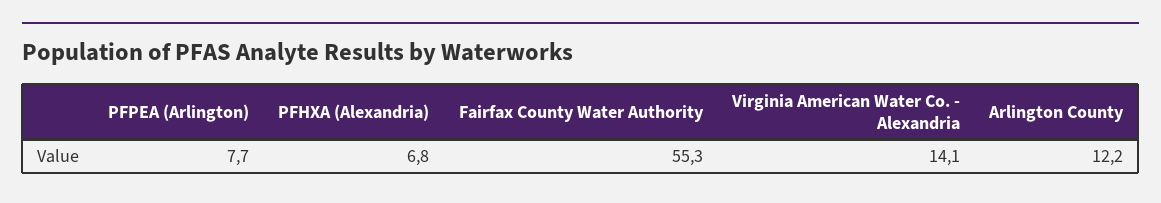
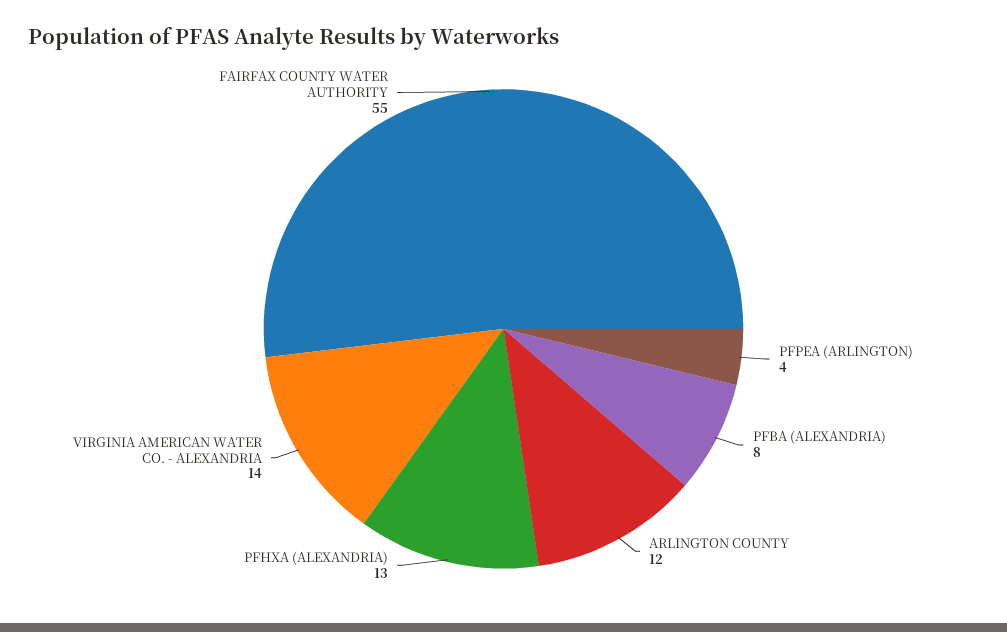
PFPEA (Arlington): 7.7 -> 4
PFHXA (Alexandria): 6.8 -> 13
PFBA (ALEXANDRIA): none -> 8

